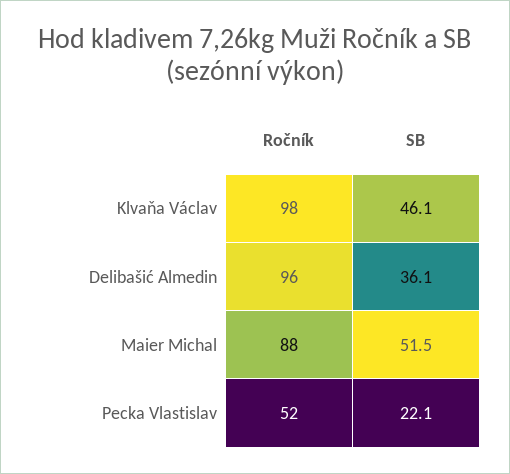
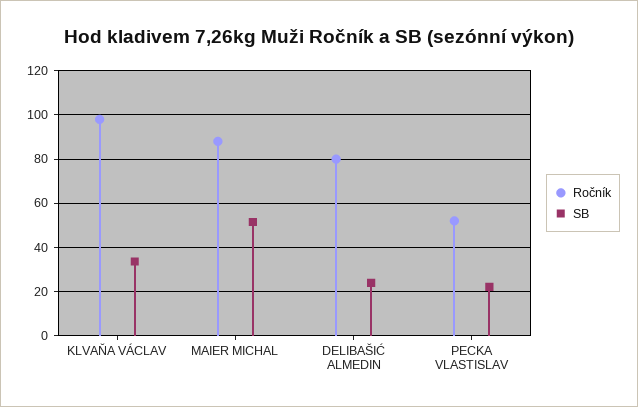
SB, Klvaňa Václav: 46.1 -> 35
Ročník, Delibašić Almedin: 96 -> 80
SB, Delibašić Almedin: 36.1 -> 25

